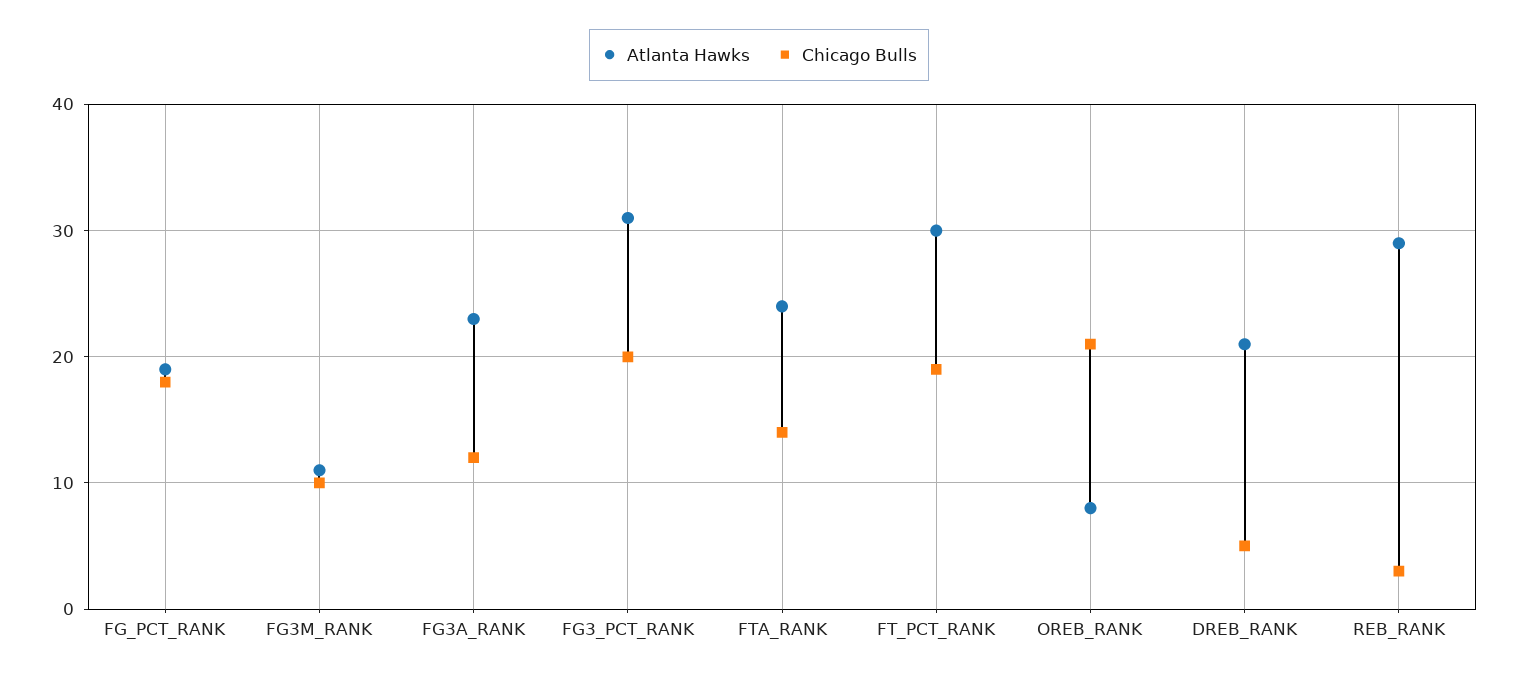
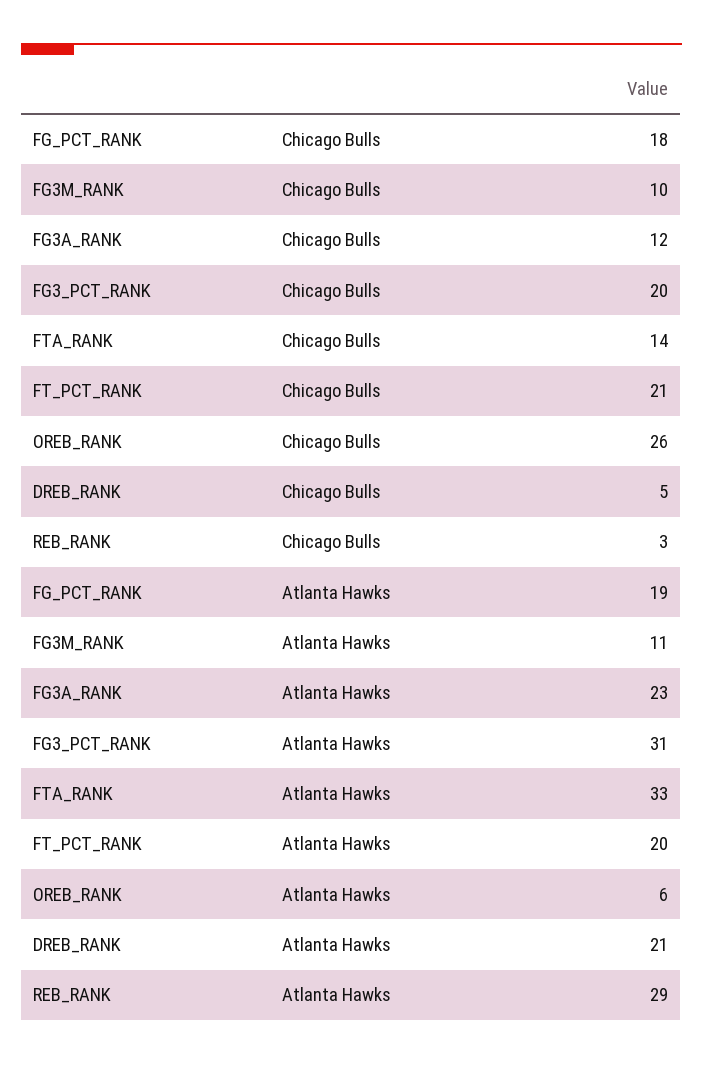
Atlanta Hawks, FTA_RANK: 24 -> 33
Atlanta Hawks, FT_PCT_RANK: 30 -> 20
Chicago Bulls, FT_PCT_RANK: 19 -> 21
Atlanta Hawks, OREB_RANK: 8 -> 6
Chicago Bulls, OREB_RANK: 21 -> 26

